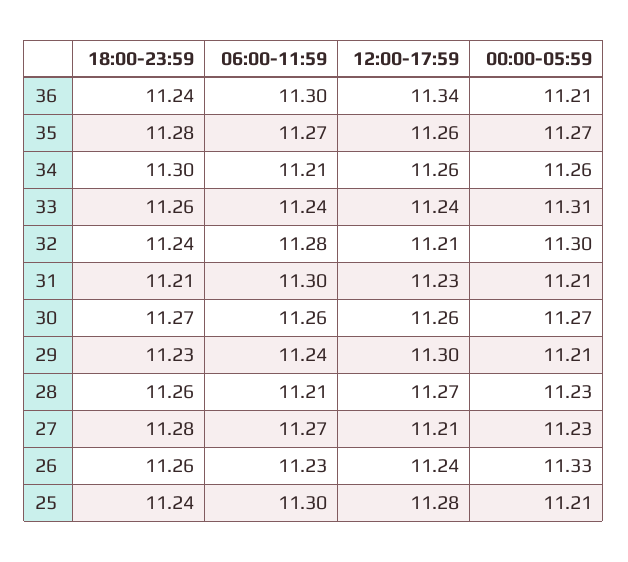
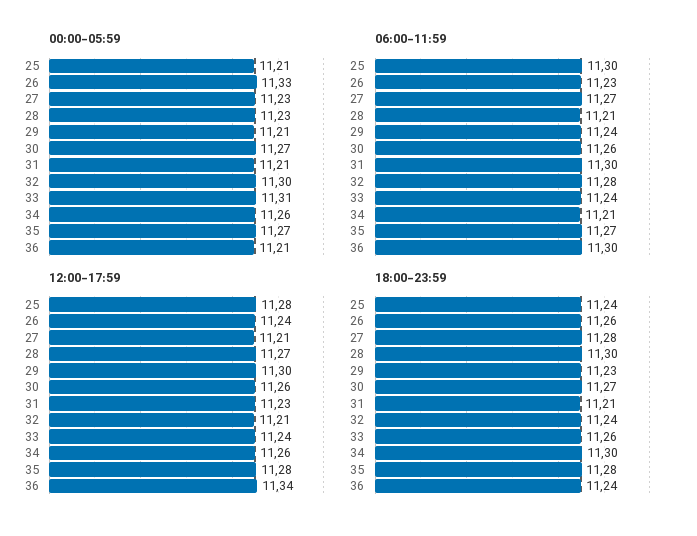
12:00-17:59, 35: 11.26 -> 11.28
18:00-23:59, 28: 11.26 -> 11.3

